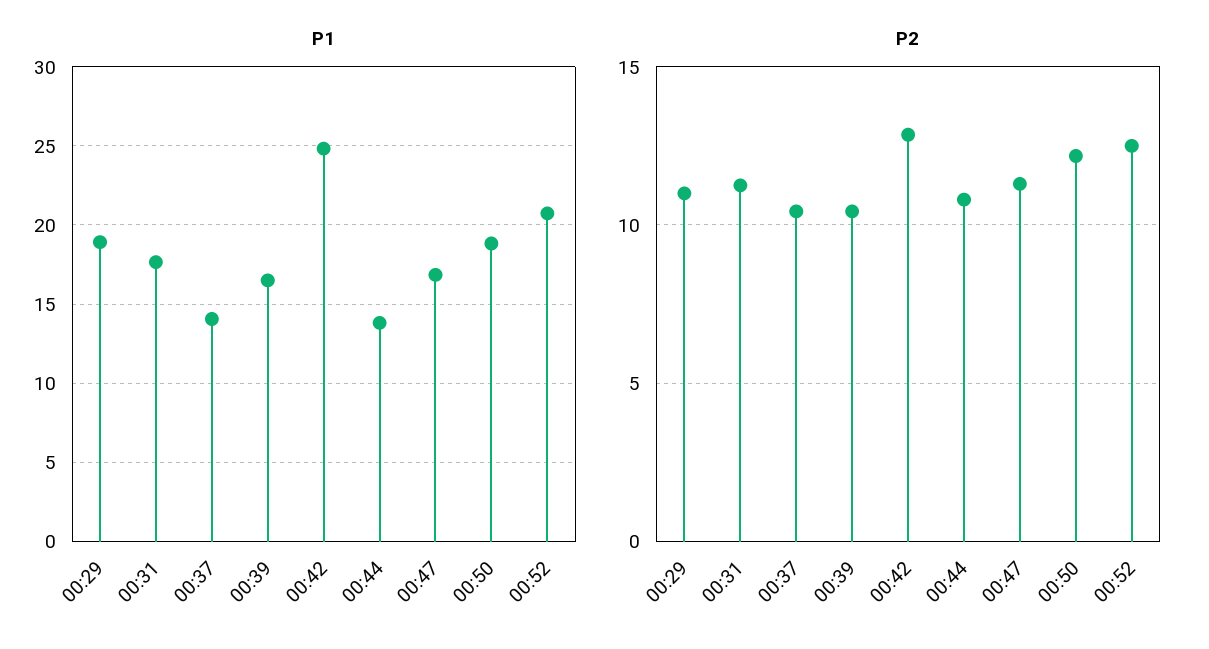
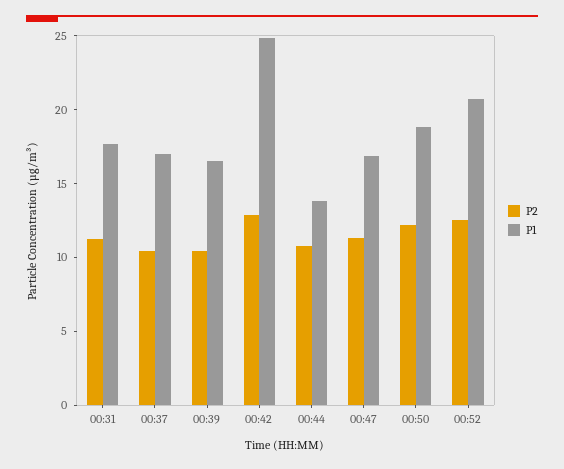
P1, 00:29: 19 -> none
P1, 00:37: 14 -> 17
P2, 00:29: 11 -> none

